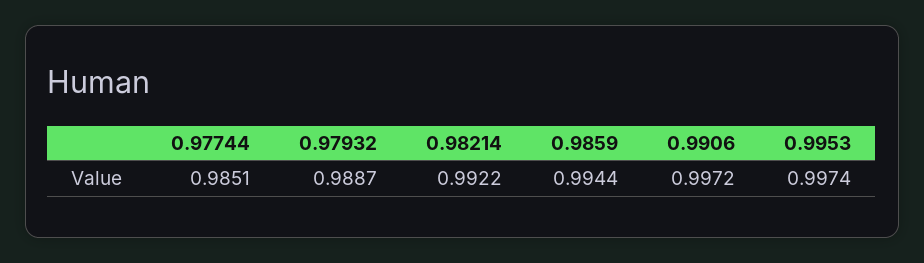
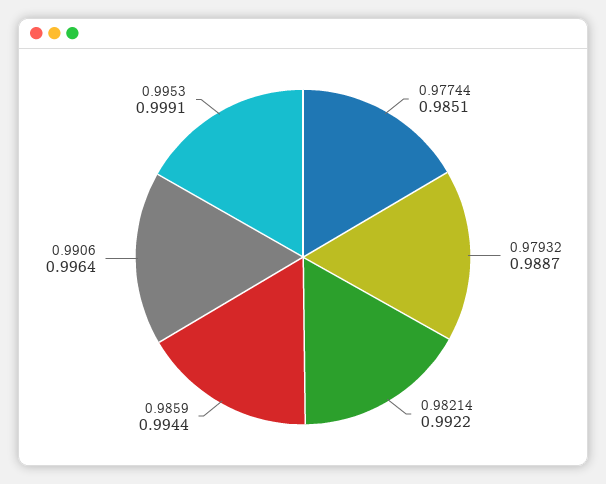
0.9906: 0.9972 -> 0.9964
0.9953: 0.9974 -> 0.9991

